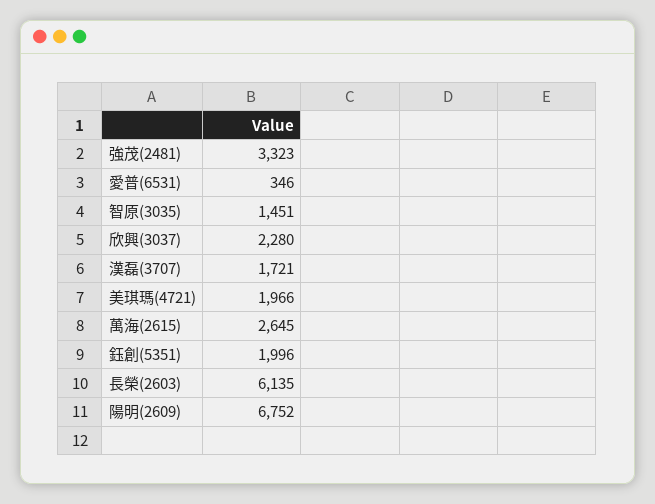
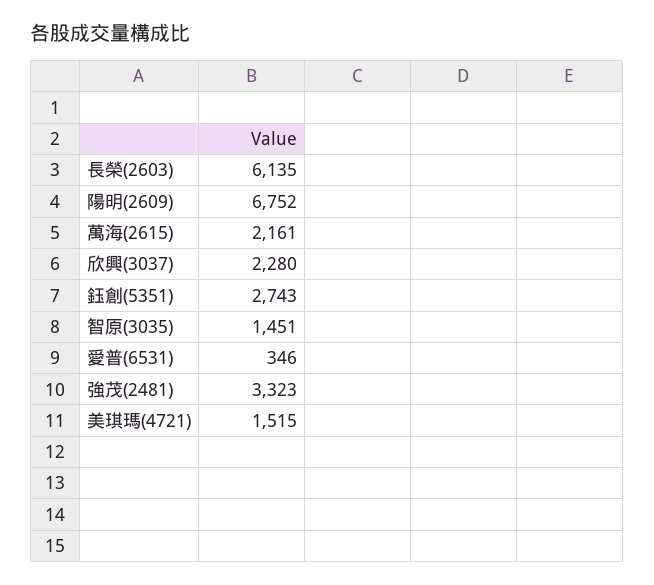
漢磊(3707): 1721 -> none
美琪瑪(4721): 1966 -> 1515
萬海(2615): 2645 -> 2161
鈺創(5351): 1996 -> 2743

